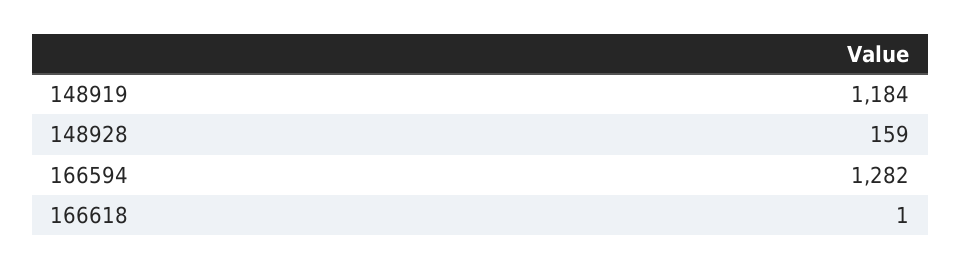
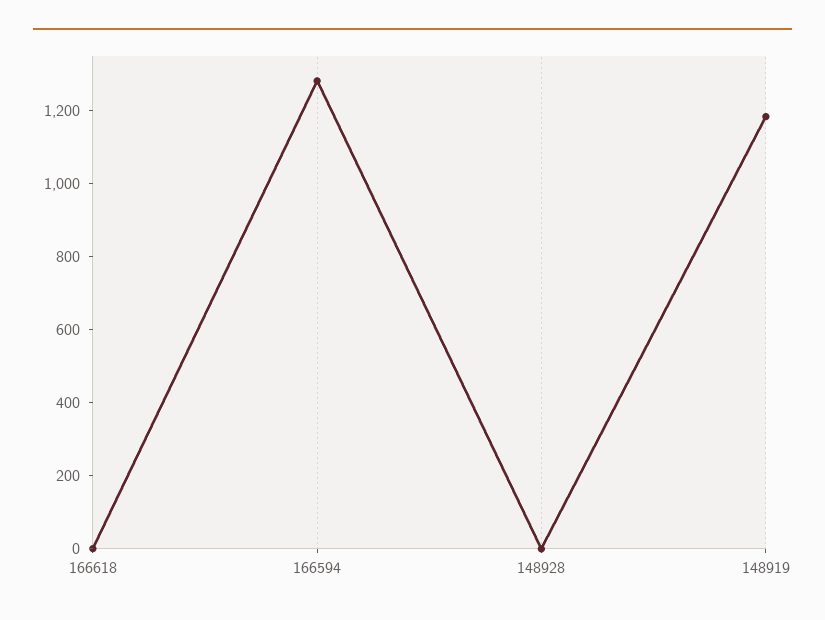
148928: 159 -> 0

